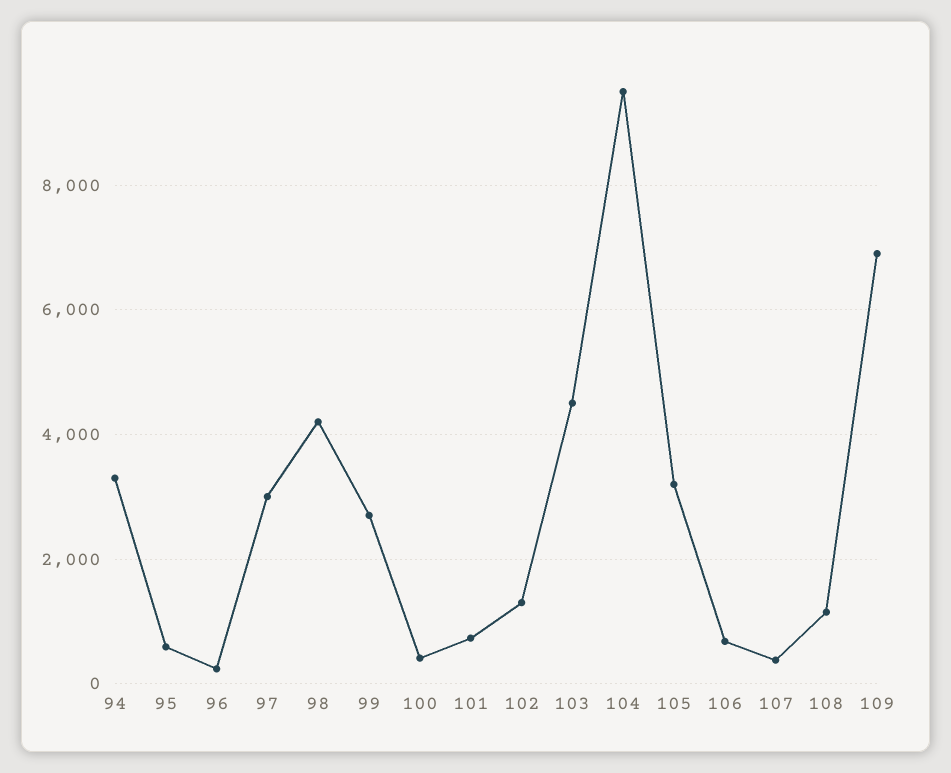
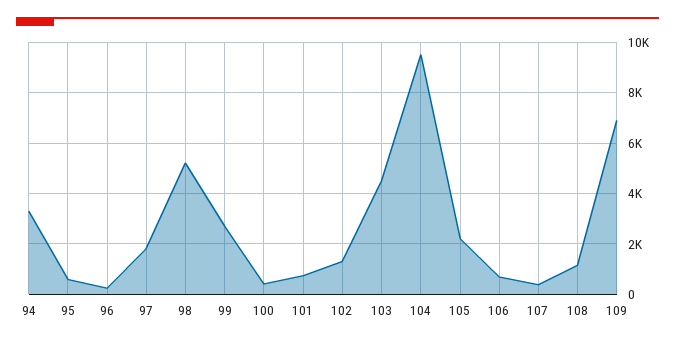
97: 3000 -> 1750
98: 4200 -> 5250
105: 3200 -> 2250

